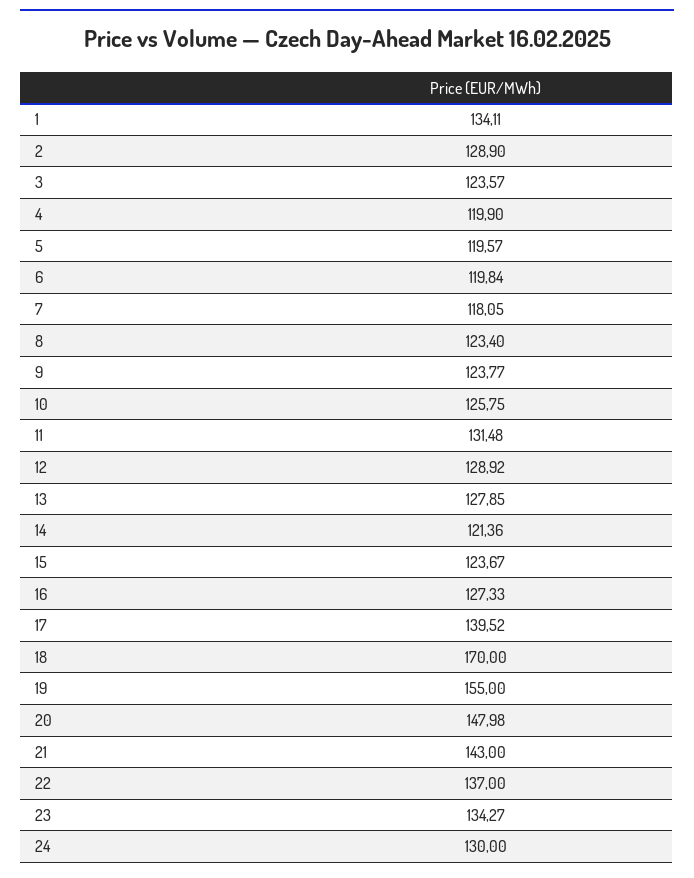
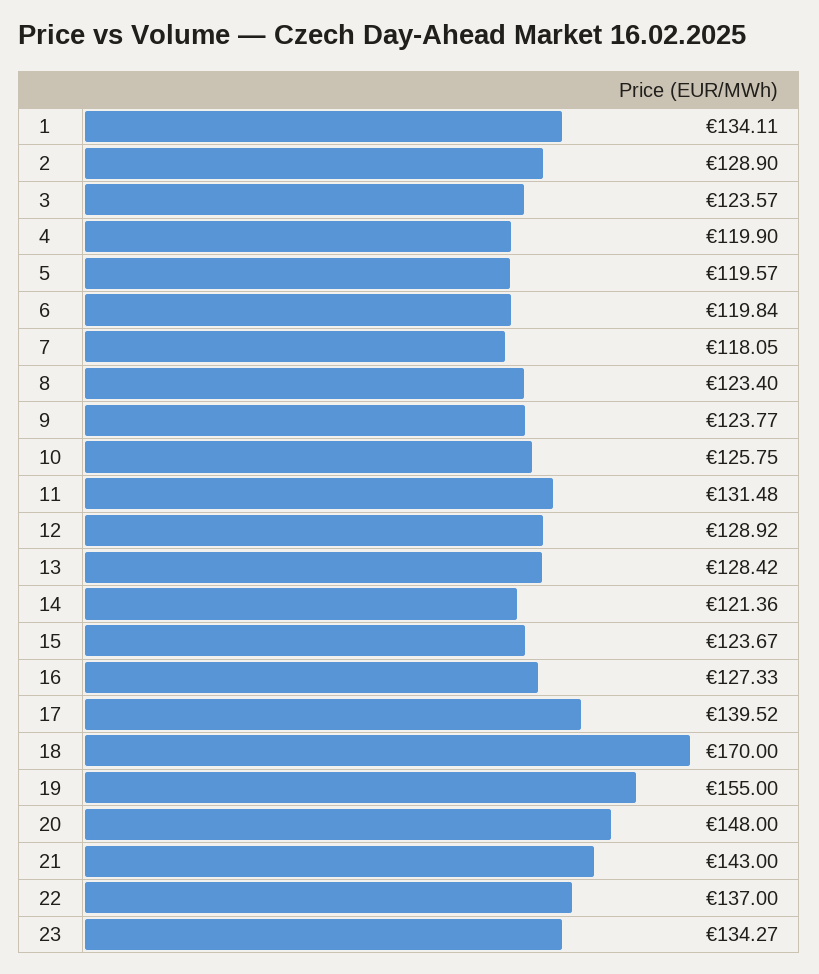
13: 127.85 -> 128.42
20: 147.98 -> 148
24: 130 -> none

